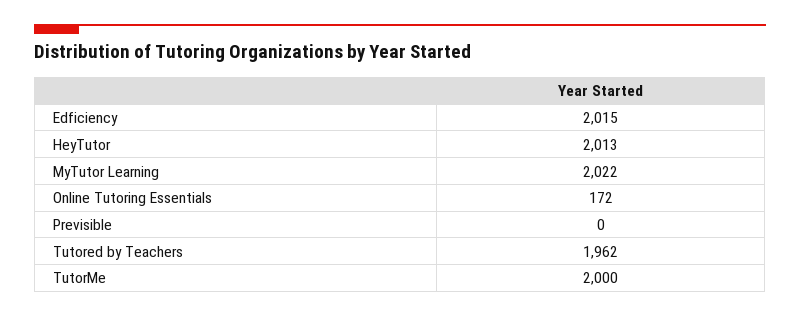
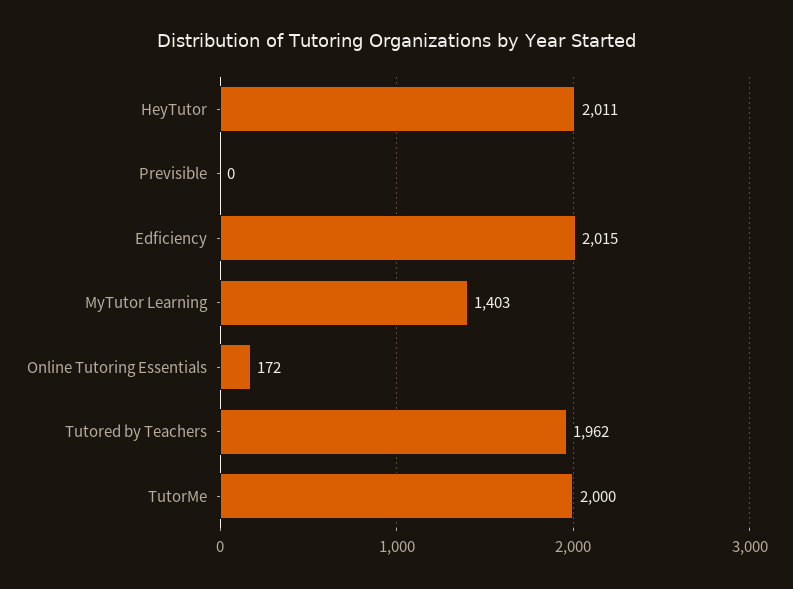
HeyTutor: 2013 -> 2011
MyTutor Learning: 2022 -> 1403

